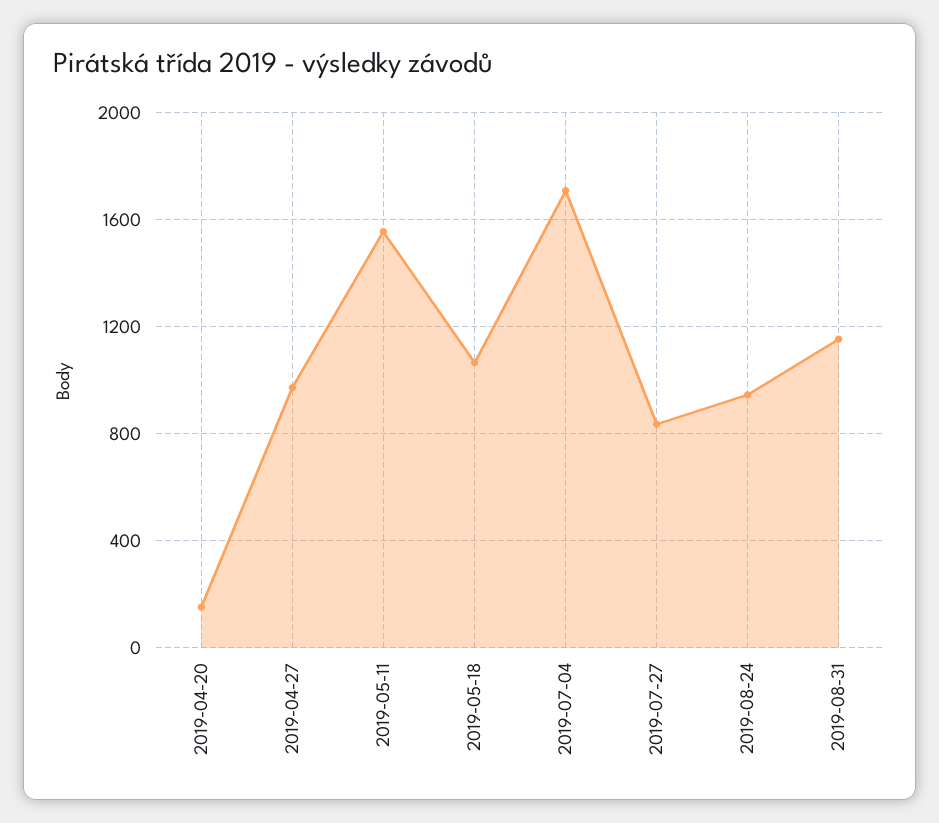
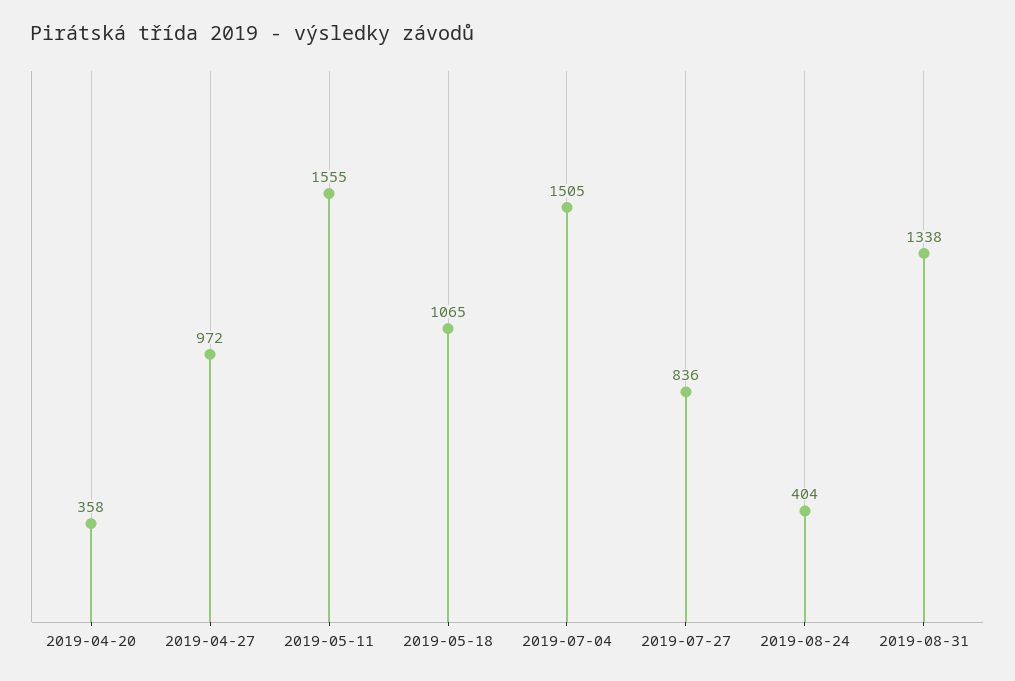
2019-04-20: 150 -> 358
2019-07-04: 1700 -> 1505
2019-08-24: 950 -> 404
2019-08-31: 1150 -> 1338

